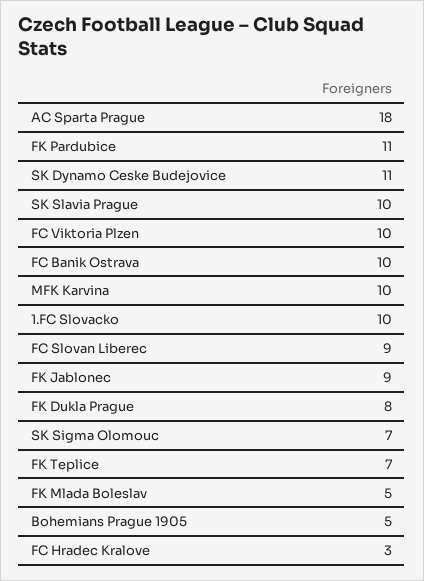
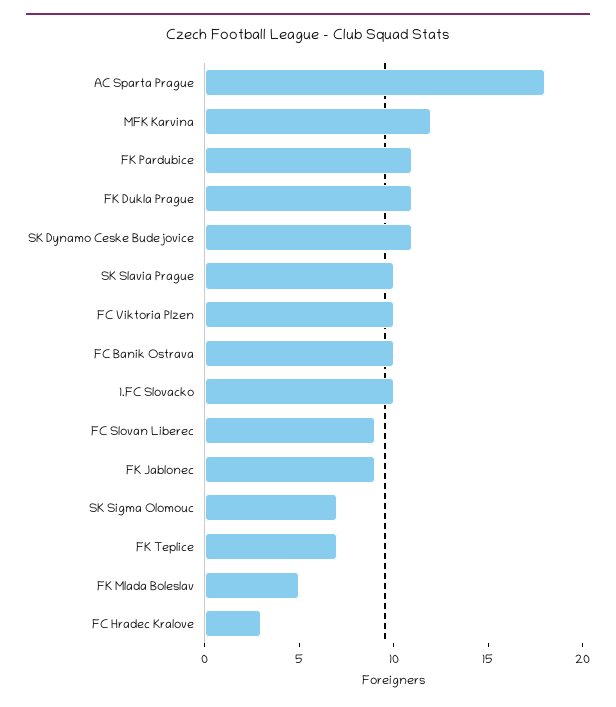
MFK Karvina: 10 -> 12
FK Dukla Prague: 8 -> 11
Bohemians Prague 1905: 5 -> none

